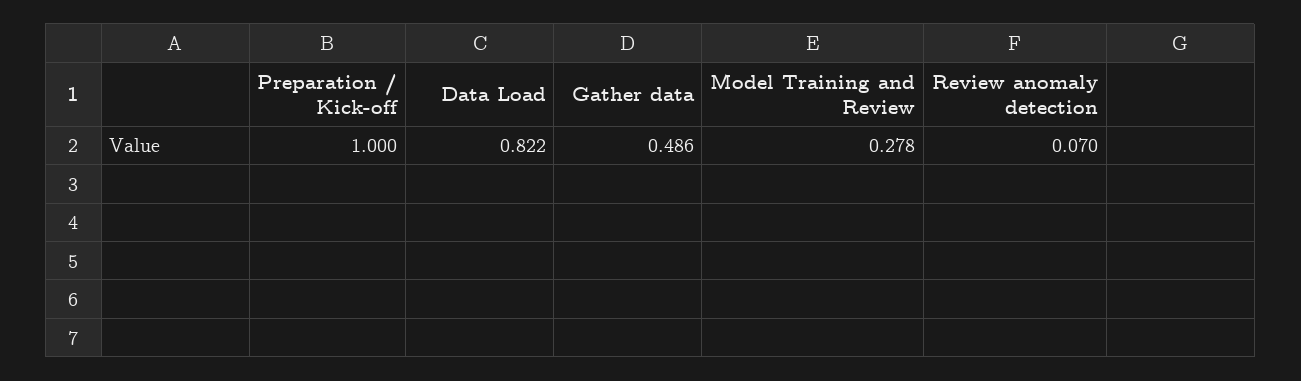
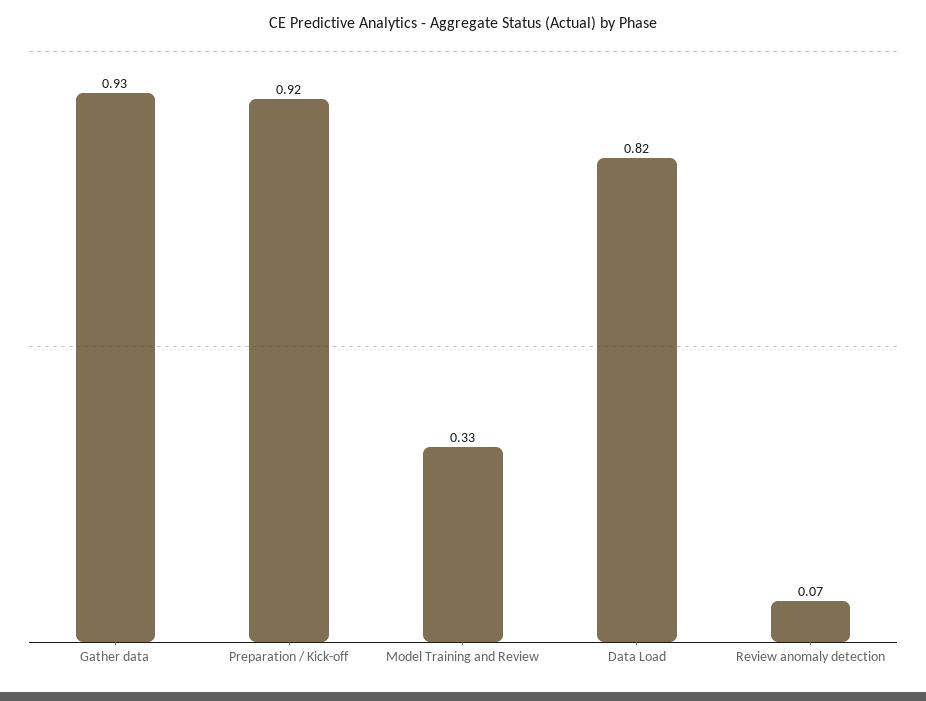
Preparation / Kick-off: 1 -> 0.92
Gather data: 0.486 -> 0.93
Model Training and Review: 0.278 -> 0.33

